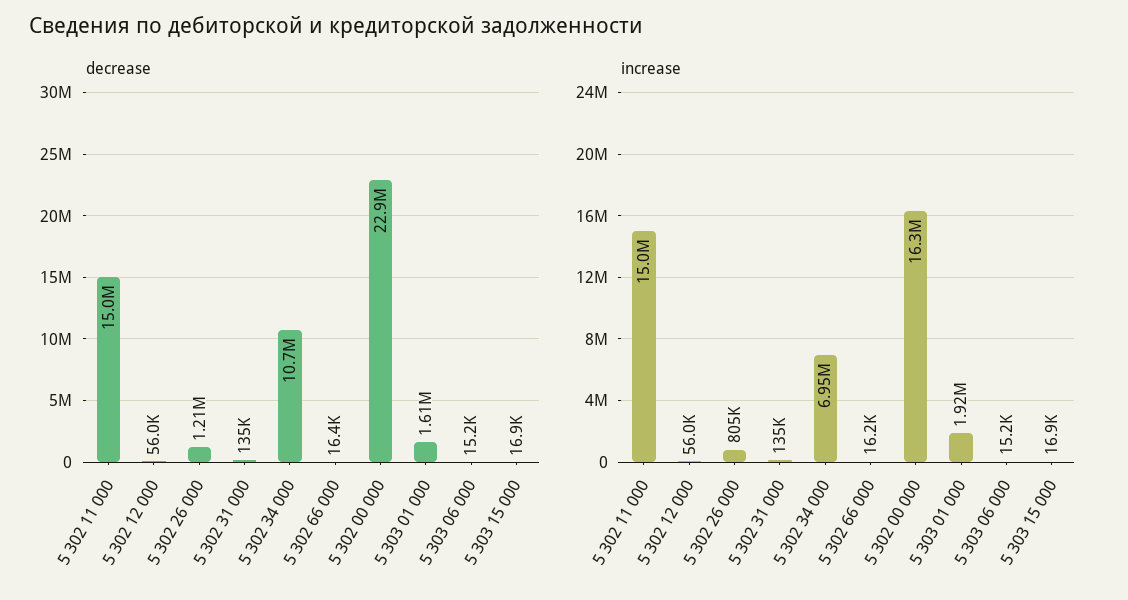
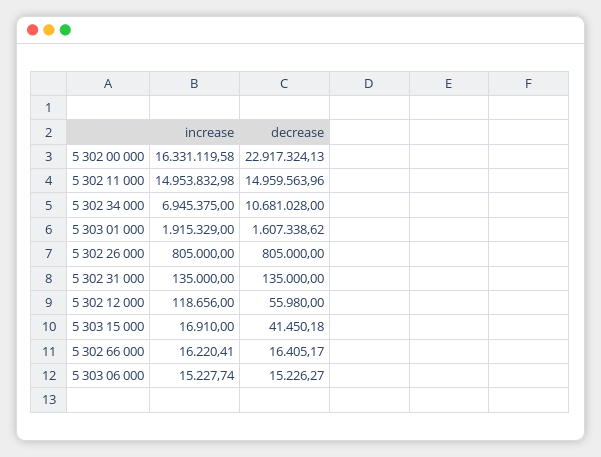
decrease, 5 302 26 000: 1210000 -> 805000
decrease, 5 303 15 000: 16900 -> 41450.18
increase, 5 302 12 000: 56000 -> 118656

